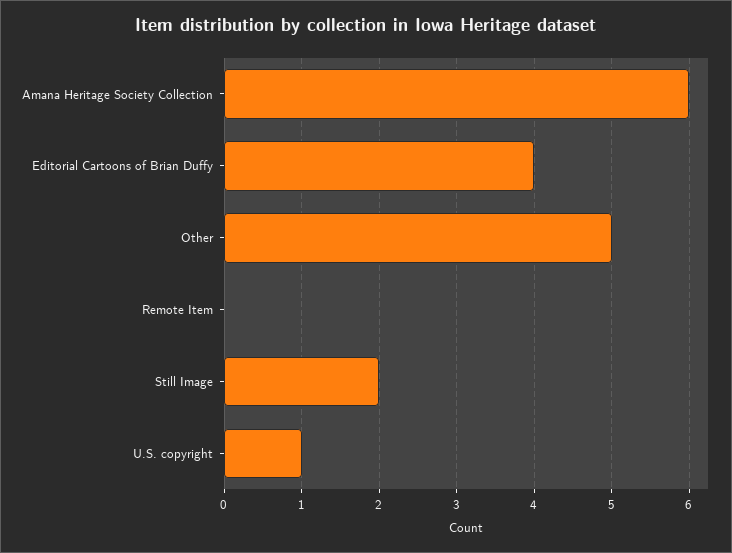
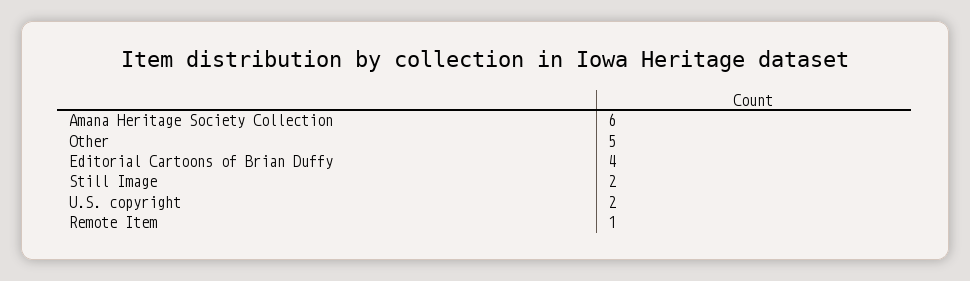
Remote Item: 0 -> 1
U.S. copyright: 1 -> 2

